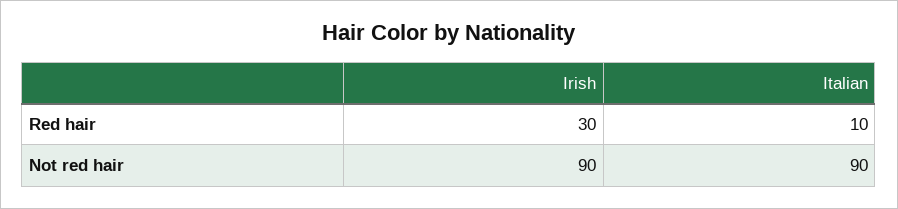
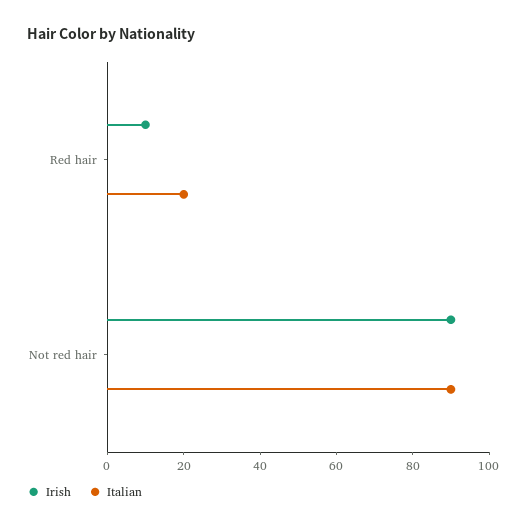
Irish, Red hair: 30 -> 10
Italian, Red hair: 10 -> 20

